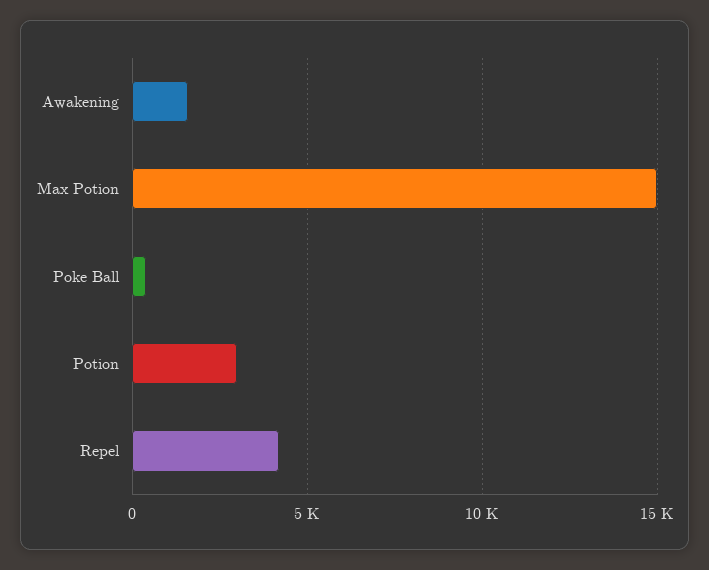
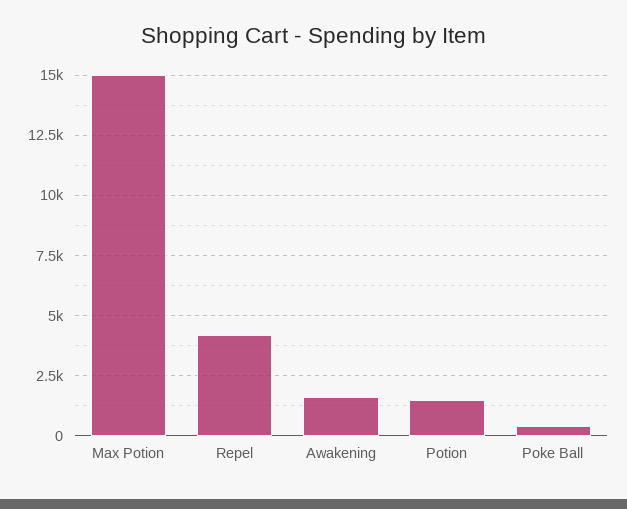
Potion: 3000 -> 1500

